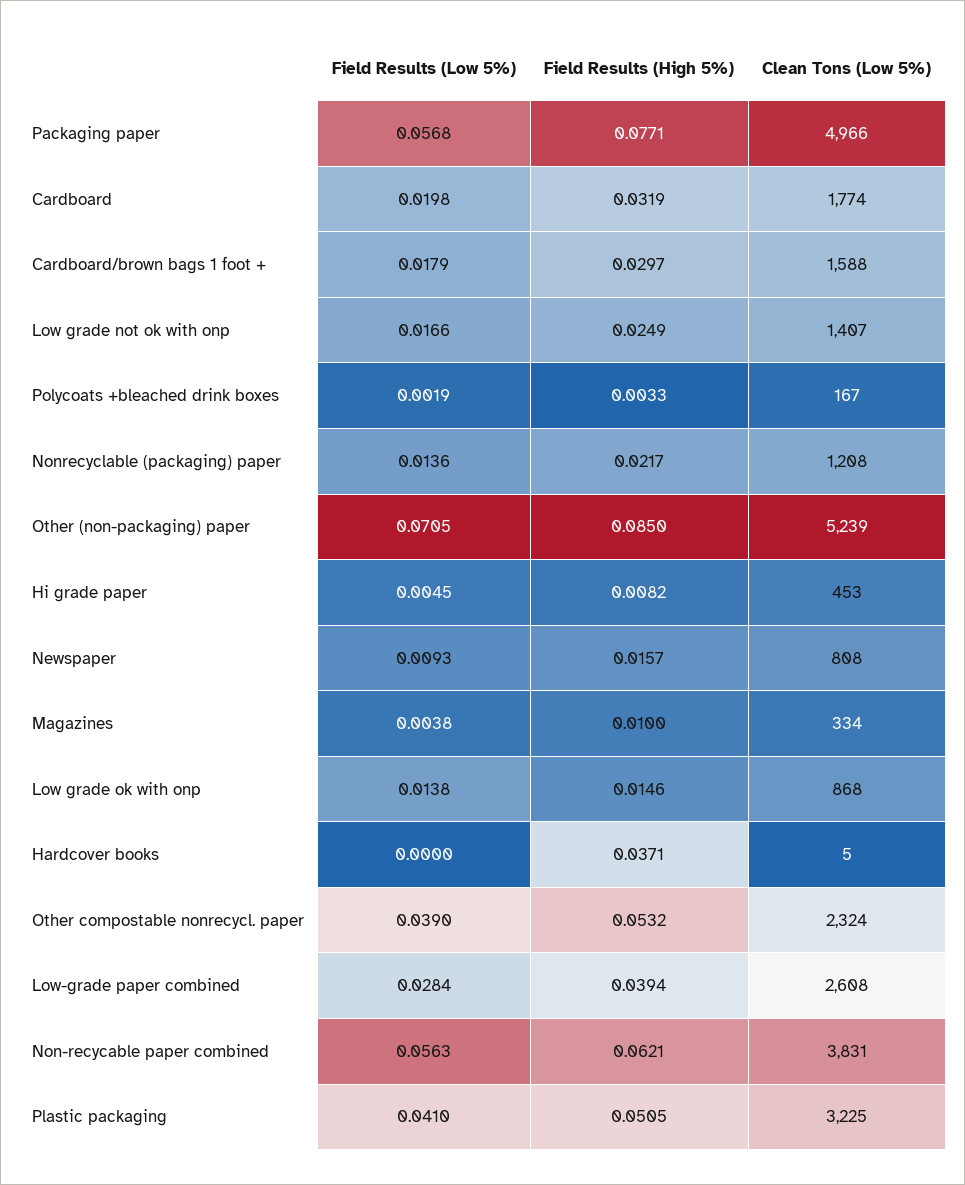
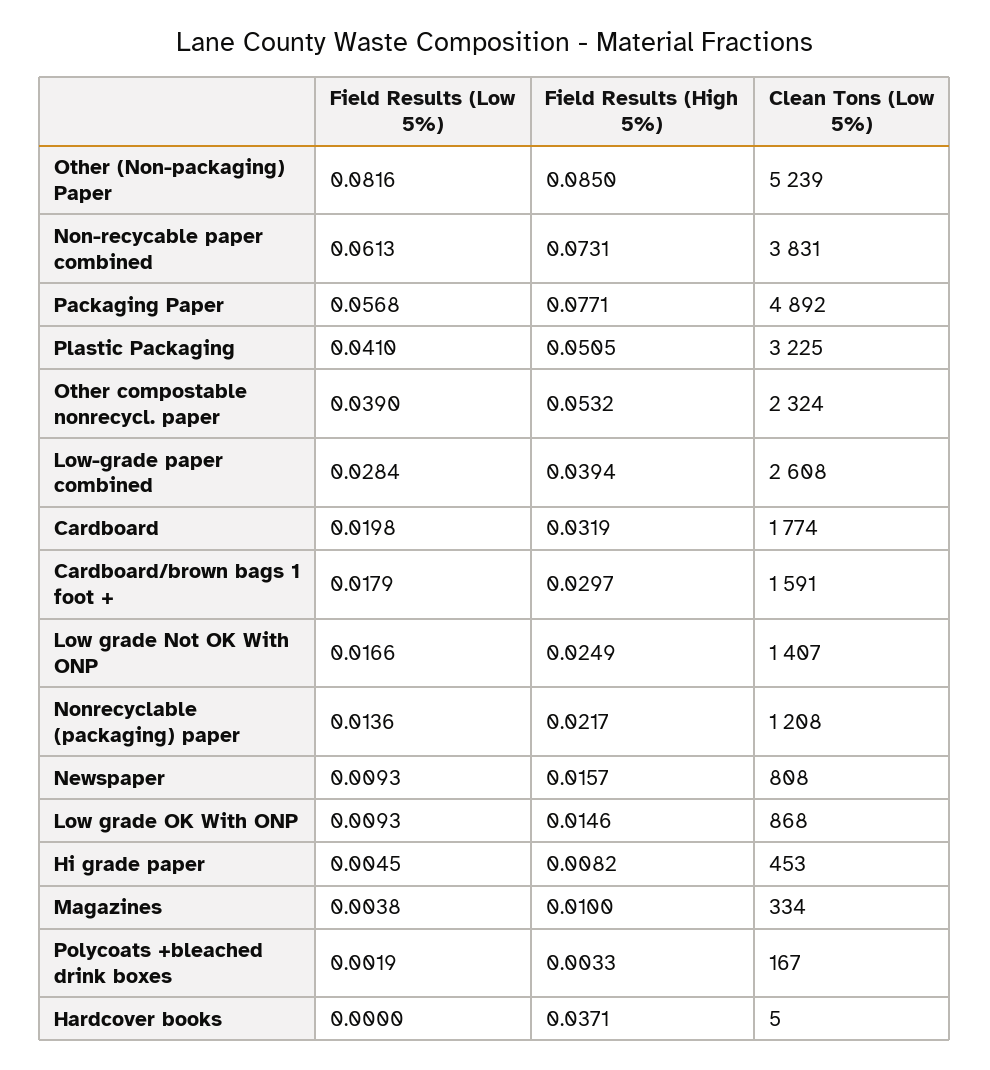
Clean Tons (Low 5%), Packaging paper: 4966 -> 4892
Clean Tons (Low 5%), Cardboard/brown bags 1 foot +: 1588 -> 1591
Field Results (Low 5%), Other (non-packaging) paper: 0.0705 -> 0.0816
Field Results (Low 5%), Low grade ok with onp: 0.0138 -> 0.0093
Field Results (Low 5%), Non-recycable paper combined: 0.0563 -> 0.0613
Field Results (High 5%), Non-recycable paper combined: 0.0621 -> 0.0731

